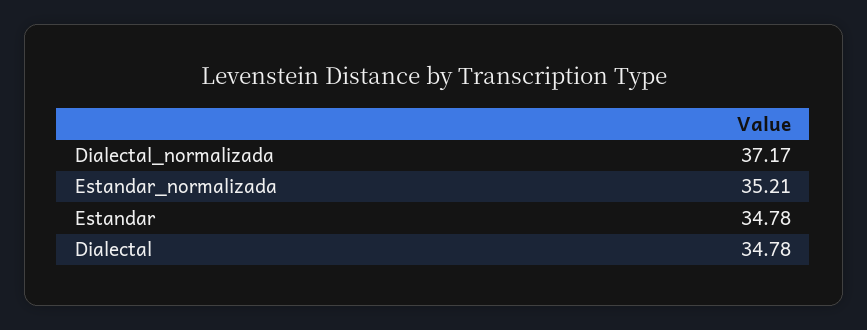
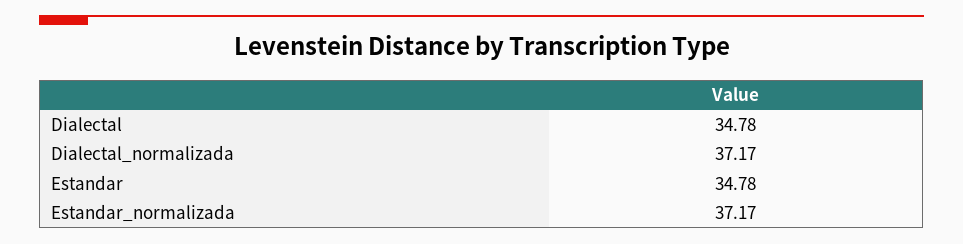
Estandar_normalizada: 35.21 -> 37.17

